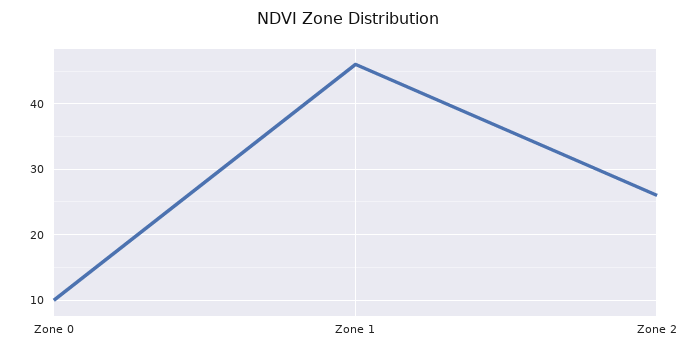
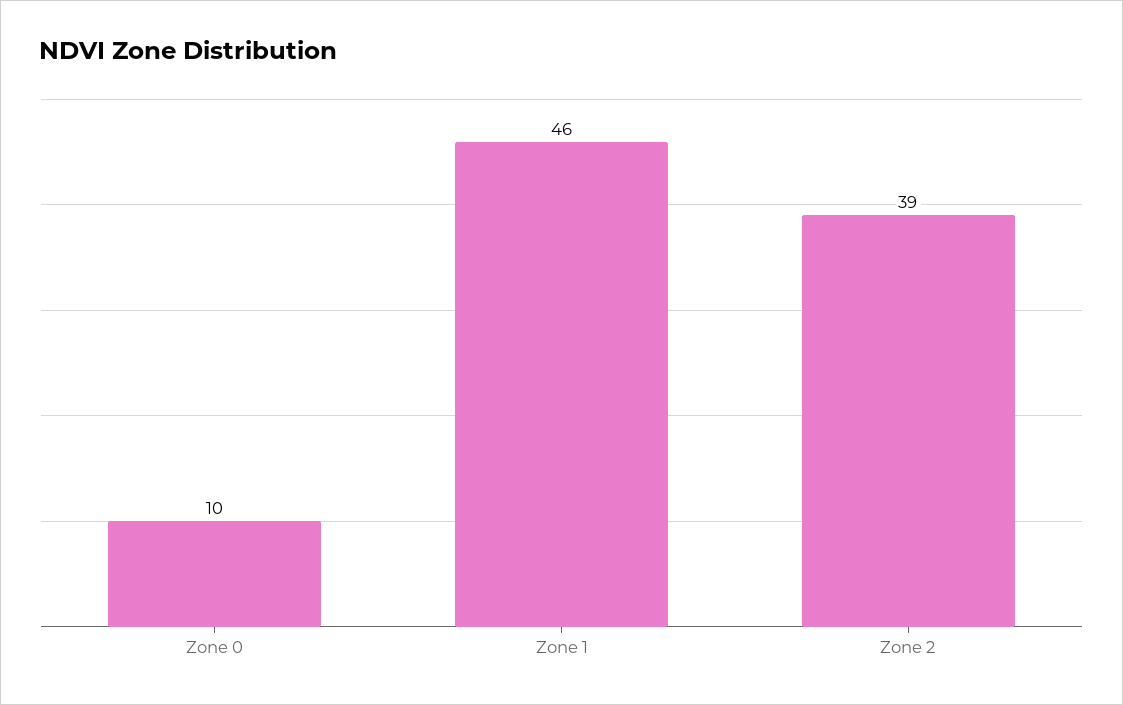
Zone 2: 26 -> 39

